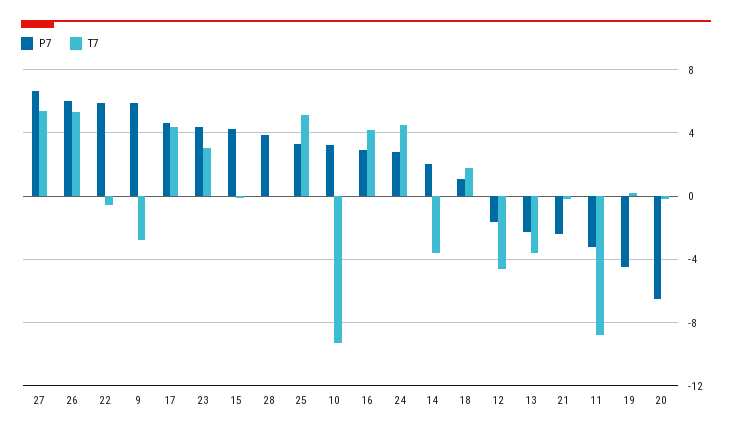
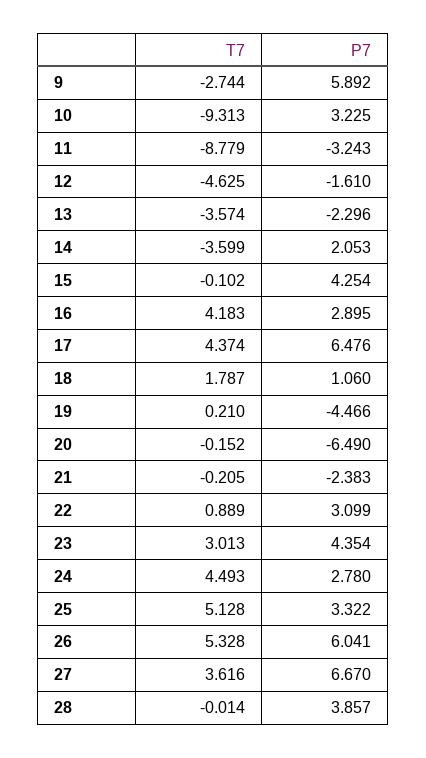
T7, 27: 5.5 -> 3.616
P7, 22: 6 -> 3.099
T7, 22: -0.5 -> 0.889
P7, 17: 4.5 -> 6.476

